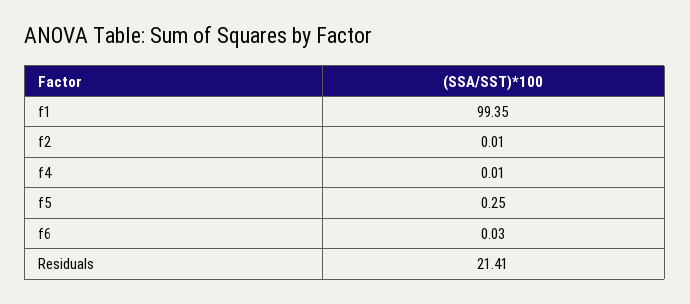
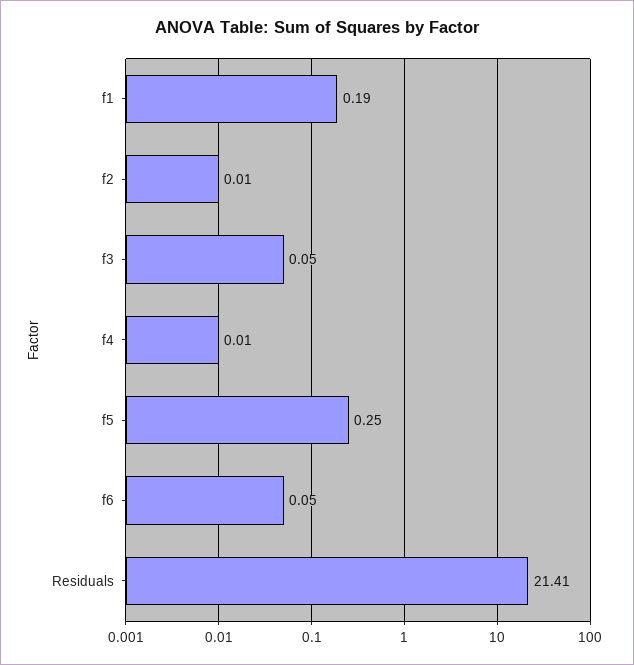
f1: 99.35 -> 0.19
f6: 0.03 -> 0.05
f3: none -> 0.05

